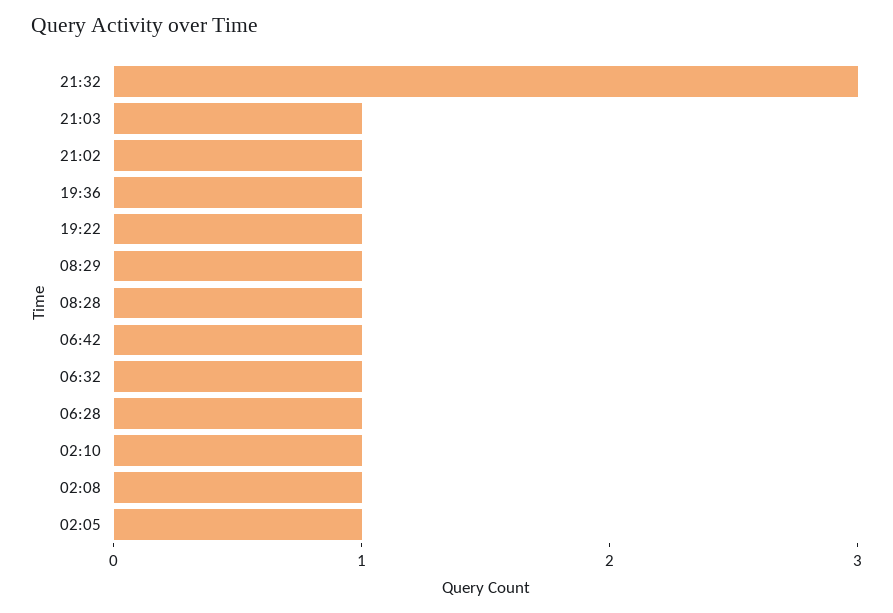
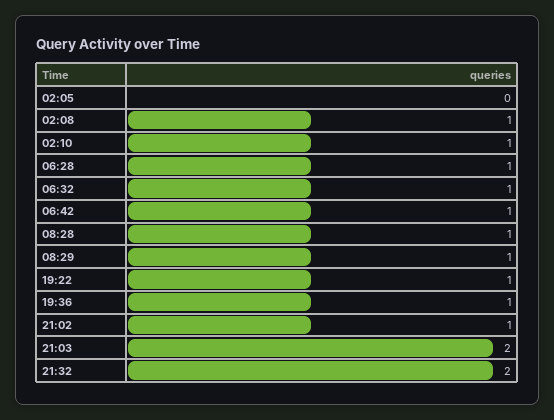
21:32: 3 -> 2
21:03: 1 -> 2
02:05: 1 -> 0

